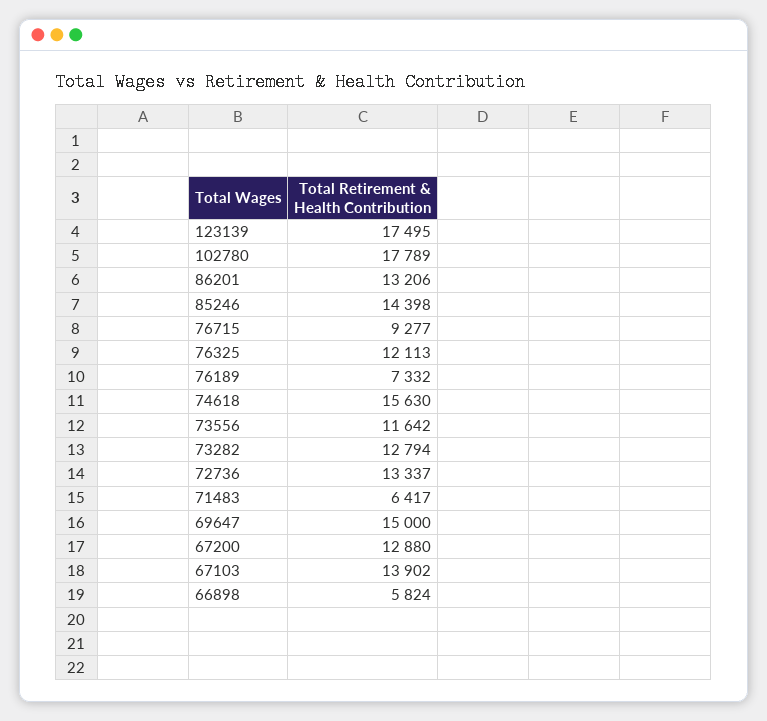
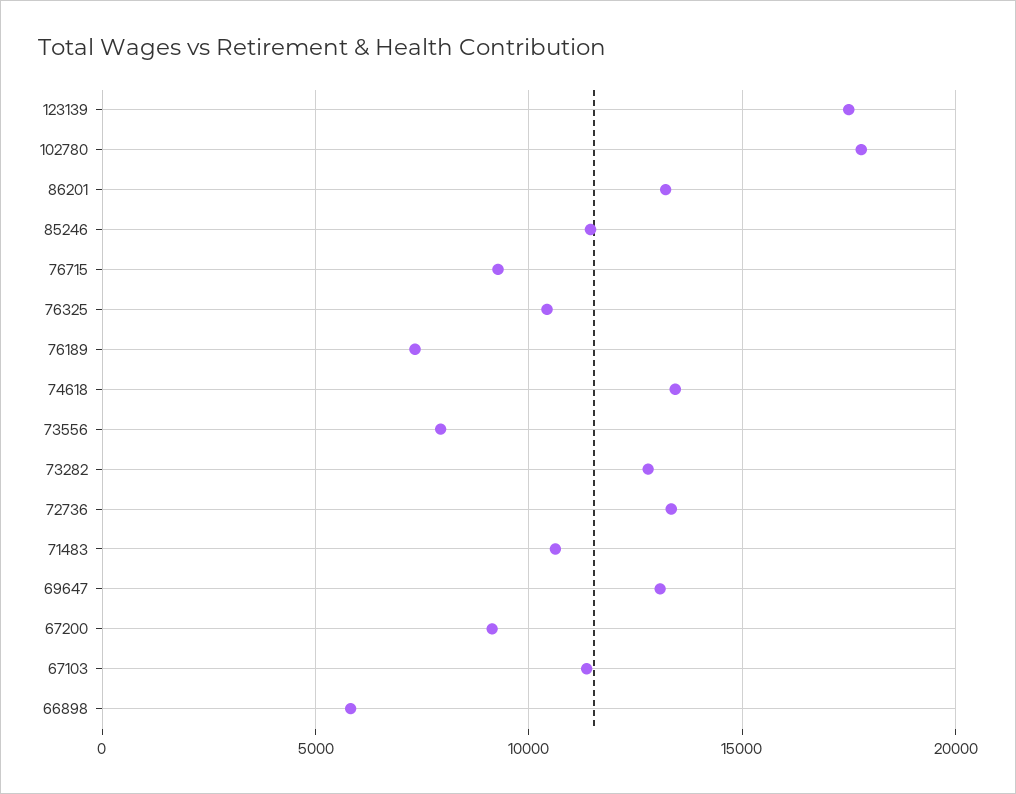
85246: 14398 -> 11500
76325: 12113 -> 10500
74618: 15630 -> 13500
73556: 11642 -> 8000
71483: 6417 -> 10500
69647: 15000 -> 13000
67200: 12880 -> 9000
67103: 13902 -> 11500

